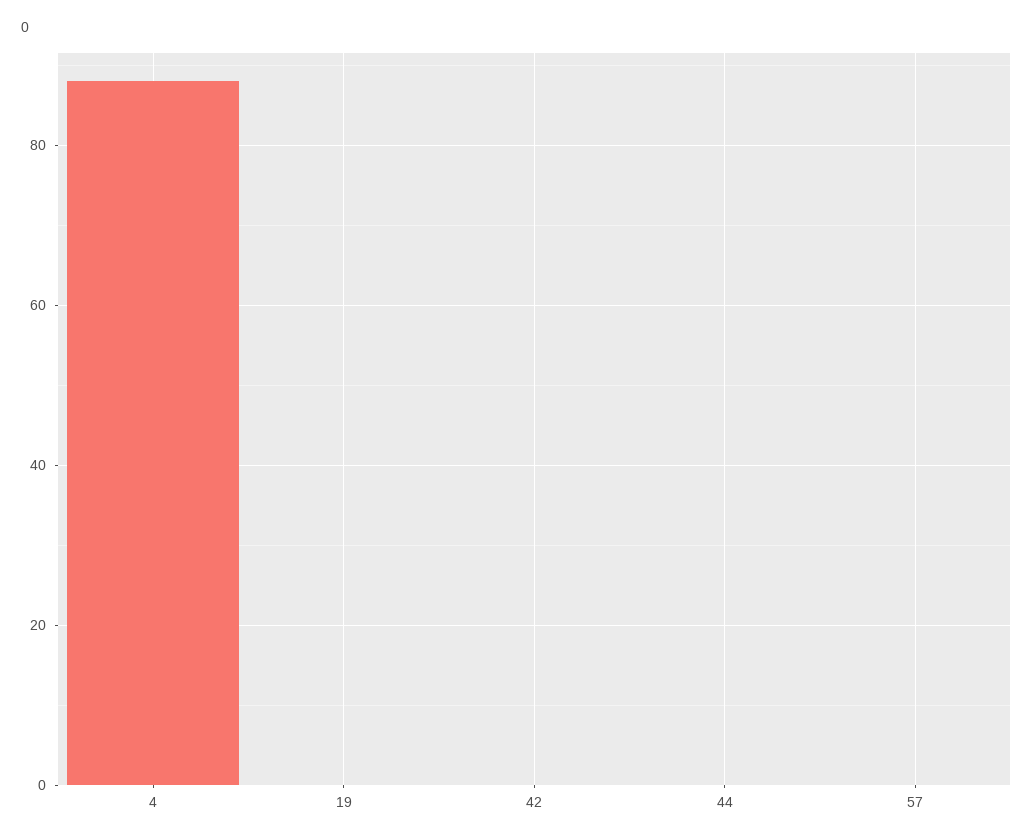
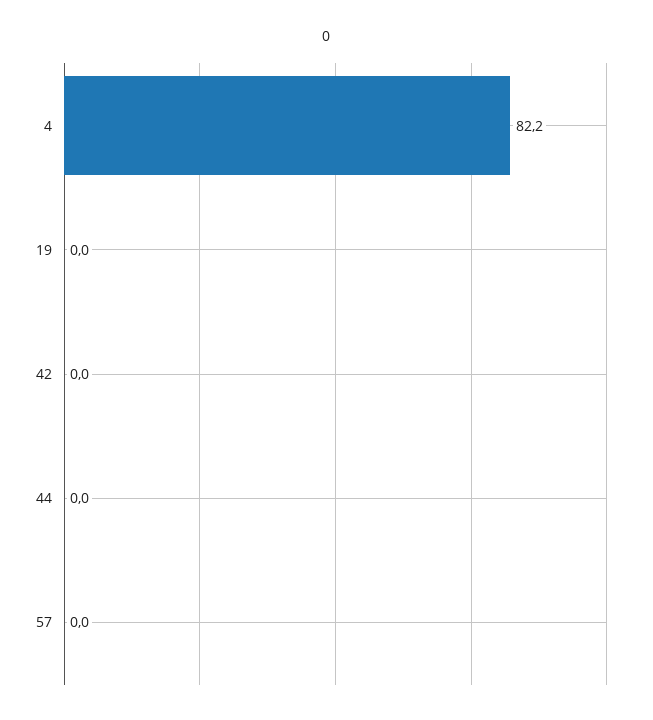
4: 88 -> 82.2

